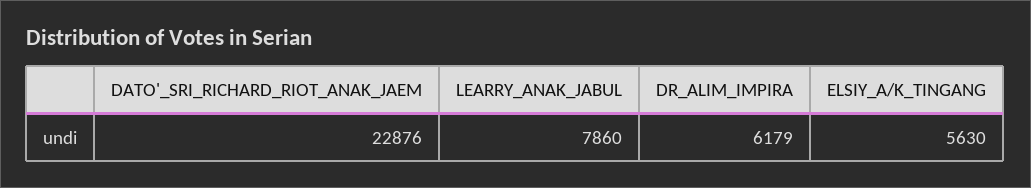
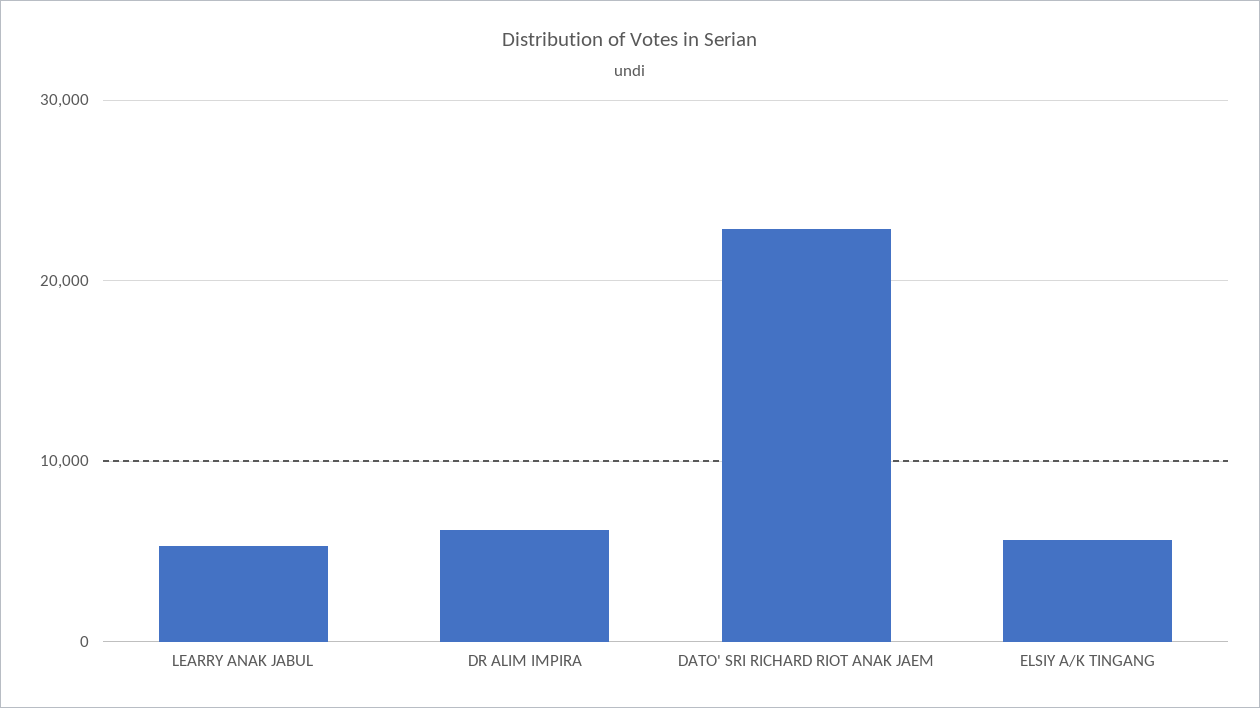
LEARRY_ANAK_JABUL: 7860 -> 5000

